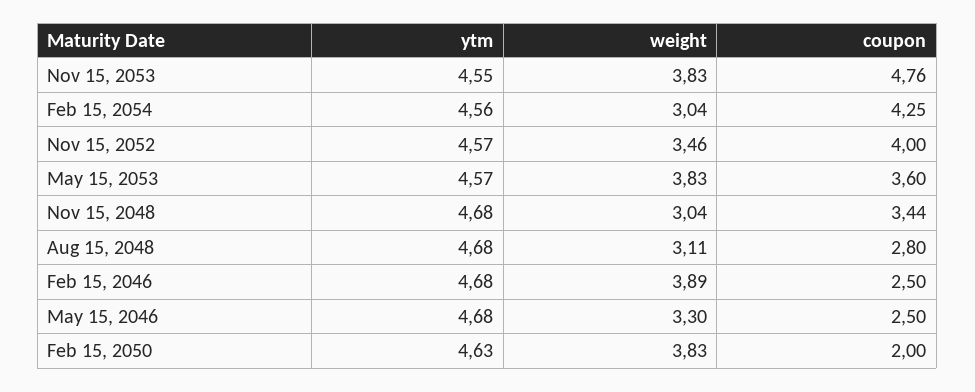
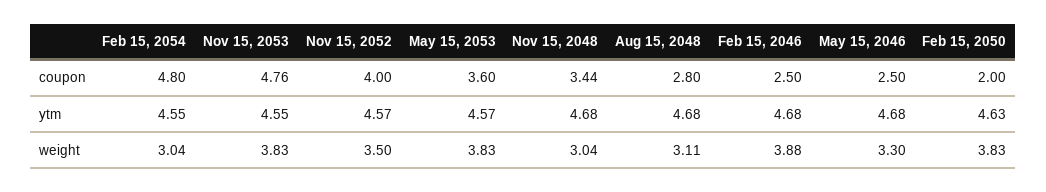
ytm, Feb 15, 2054: 4.56 -> 4.55
coupon, Feb 15, 2054: 4.25 -> 4.8
weight, Nov 15, 2052: 3.46 -> 3.5
weight, Feb 15, 2046: 3.89 -> 3.88

